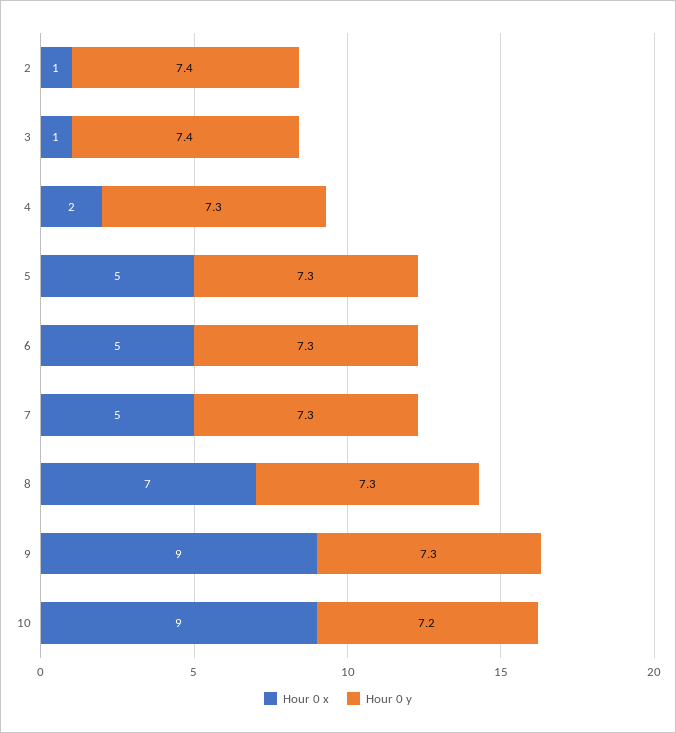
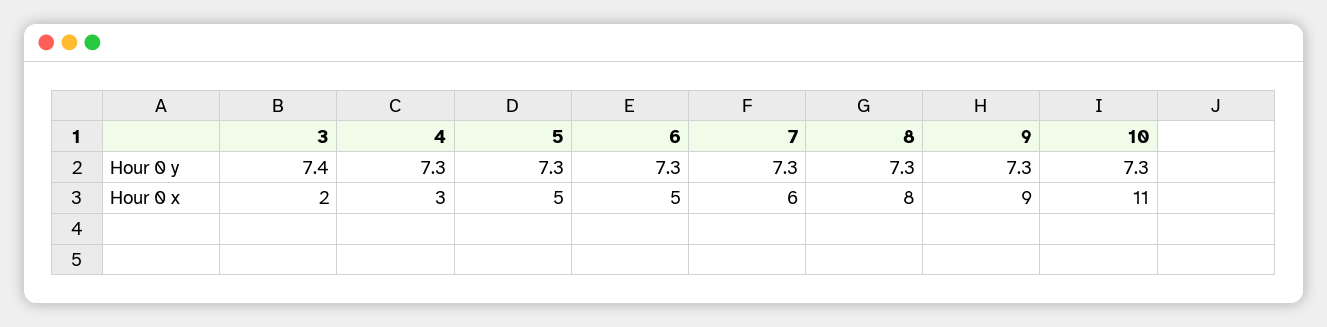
Hour 0 x, 2: 1 -> none
Hour 0 y, 2: 7.4 -> none
Hour 0 x, 3: 1 -> 2
Hour 0 x, 4: 2 -> 3
Hour 0 x, 7: 5 -> 6
Hour 0 x, 8: 7 -> 8
Hour 0 x, 10: 9 -> 11
Hour 0 y, 10: 7.2 -> 7.3

